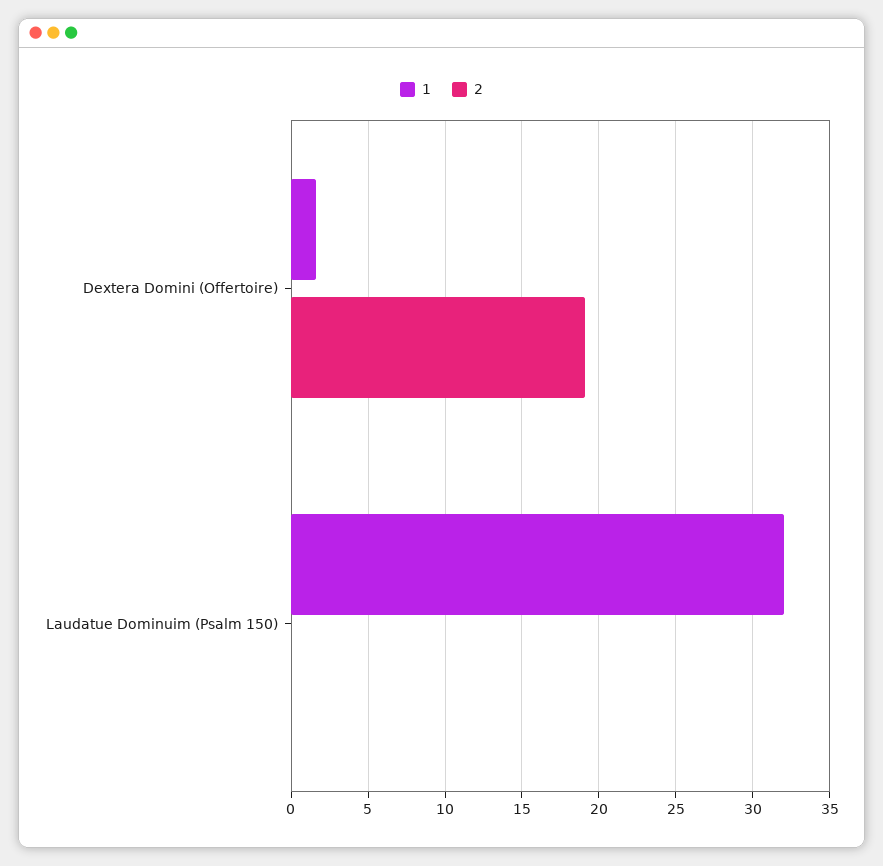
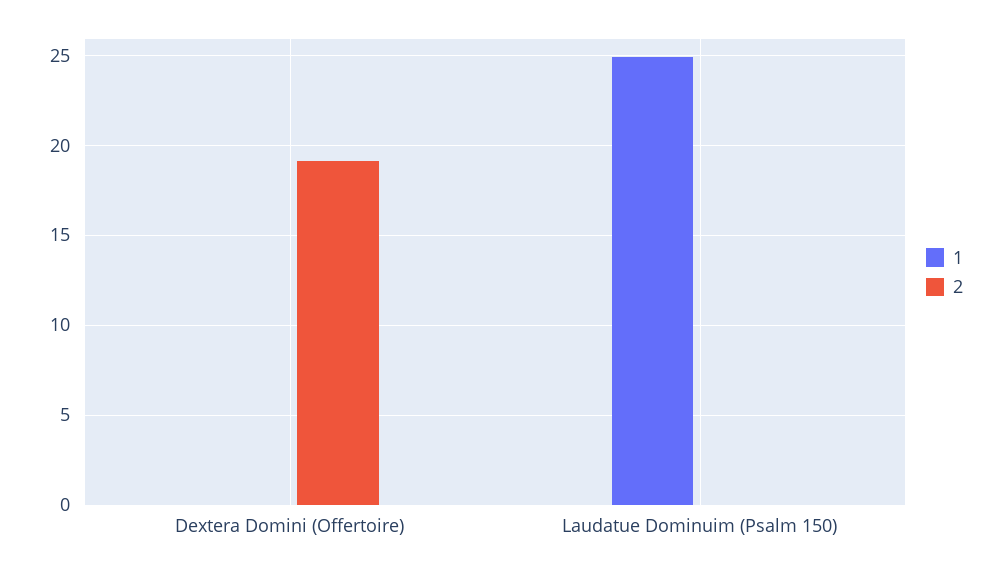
1, Dextera Domini (Offertoire): 1.5 -> 0
1, Laudatue Dominuim (Psalm 150): 32 -> 25

